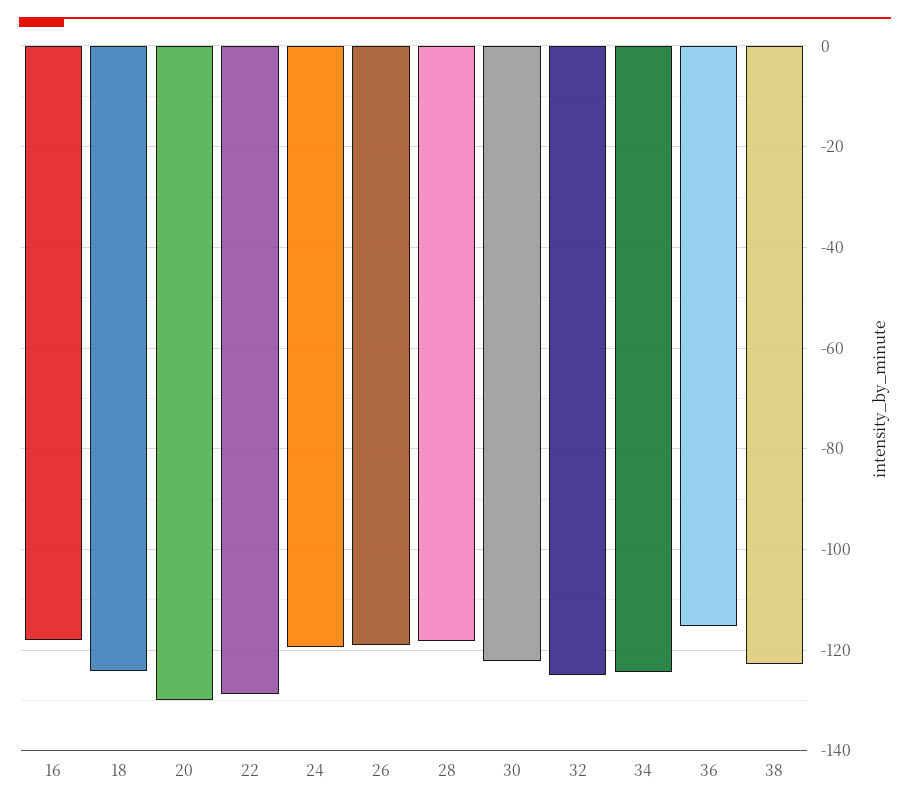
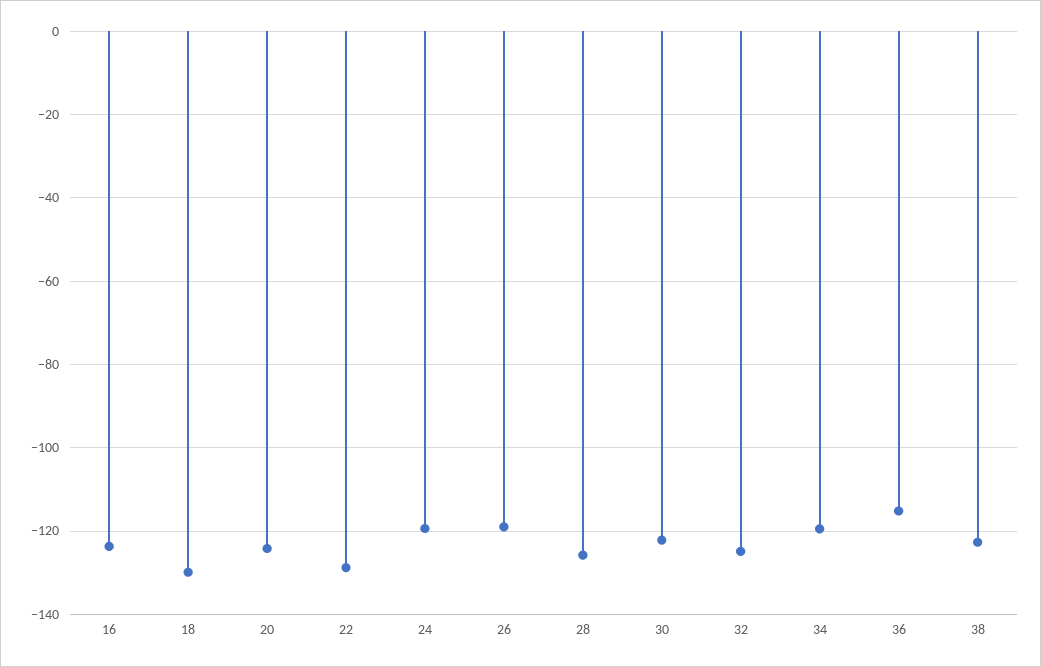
16: -118 -> -124
18: -124 -> -130
20: -130 -> -124
28: -118 -> -126
34: -124 -> -120

